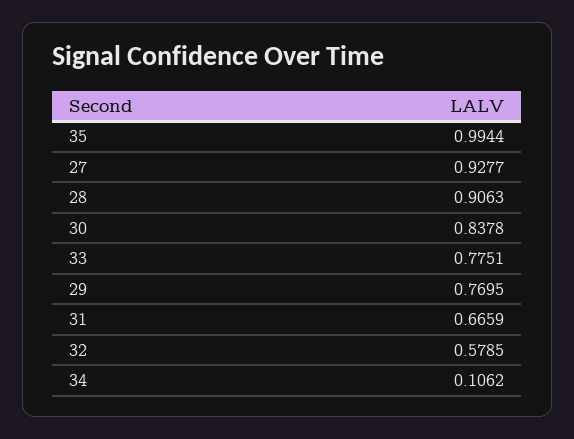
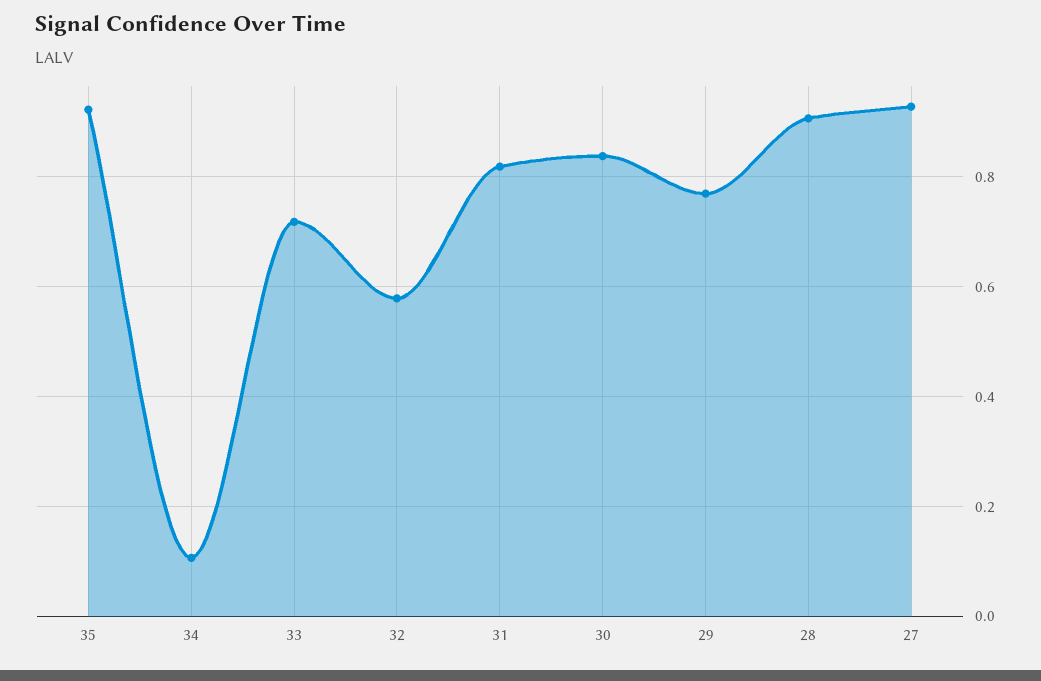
35: 0.9944 -> 0.92
33: 0.7751 -> 0.72
31: 0.6659 -> 0.82

